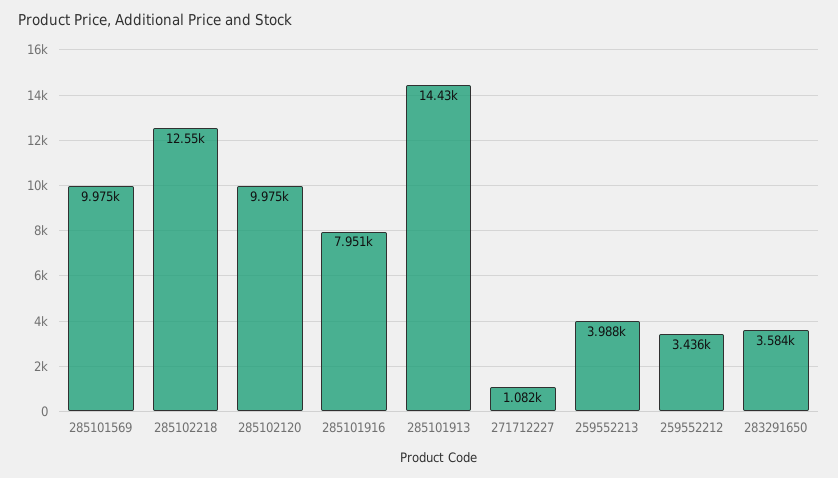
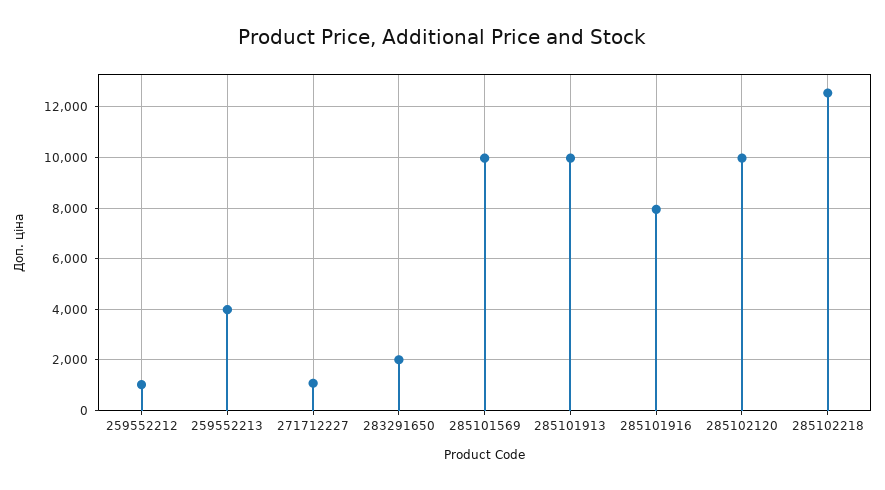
285101913: 14430 -> 10000
259552212: 3436 -> 1000
283291650: 3584 -> 2000

